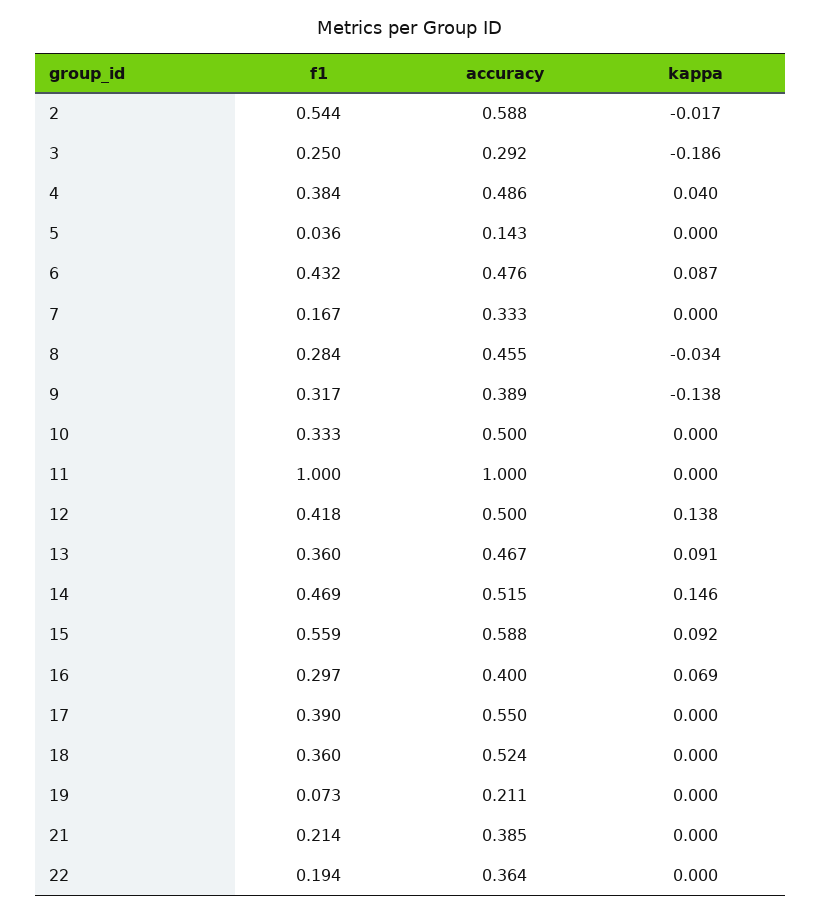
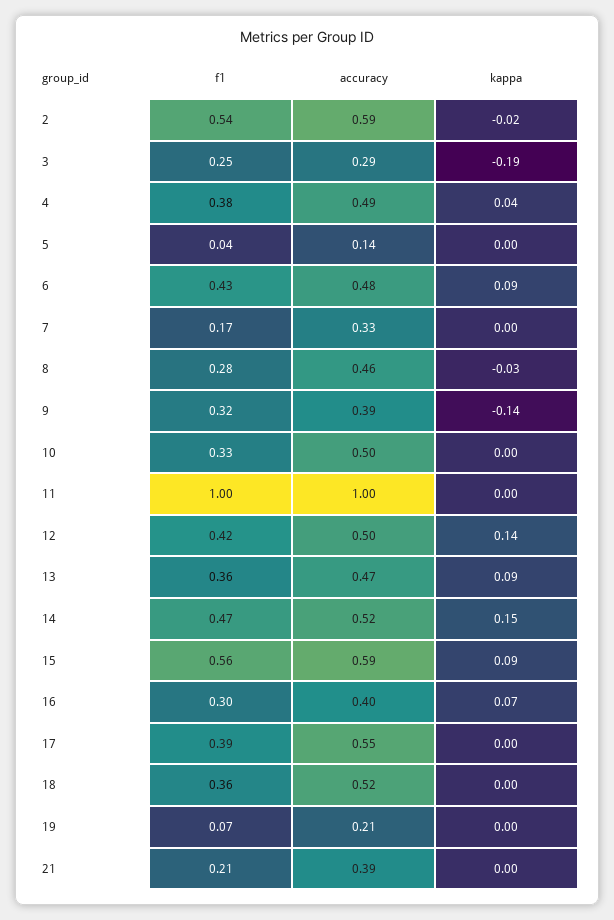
f1, 22: 0.194 -> none
accuracy, 22: 0.364 -> none
kappa, 22: 0 -> none

